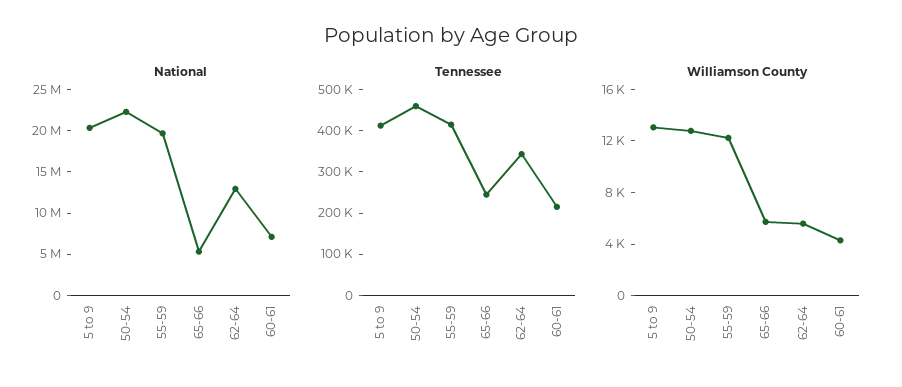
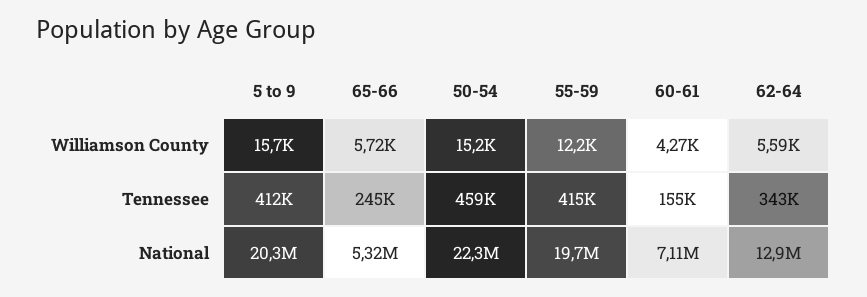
Tennessee, 60-61: 220000 -> 155000
Williamson County, 5 to 9: 13000 -> 15700
Williamson County, 50-54: 13000 -> 15200

